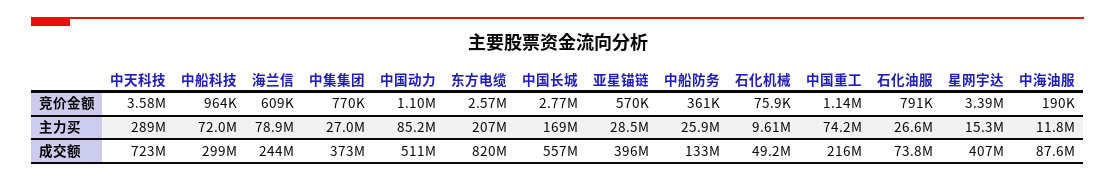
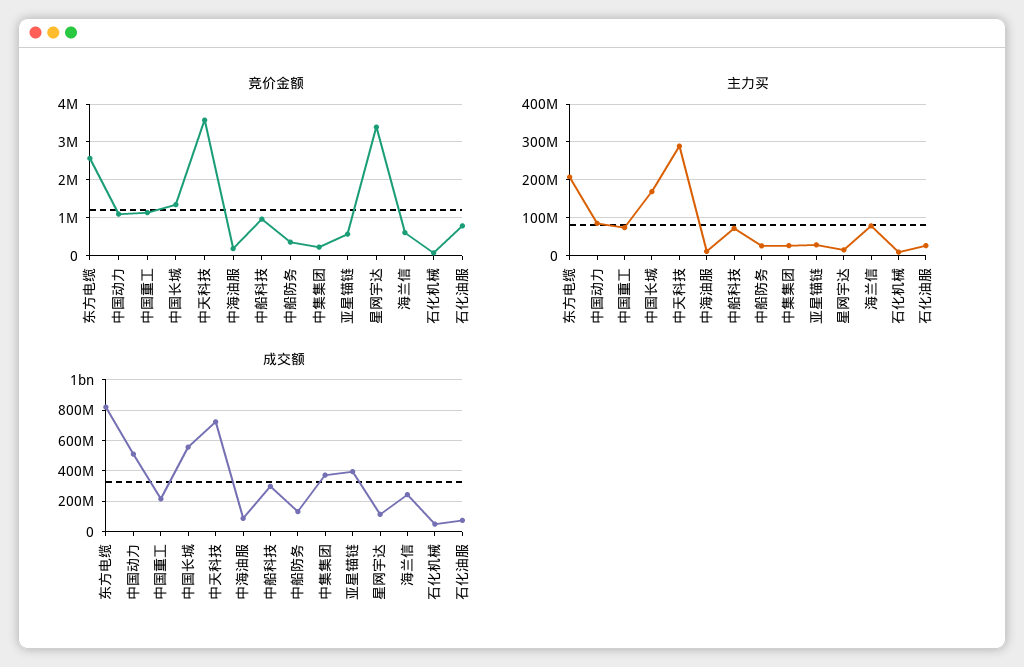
竞价金额, 中集集团: 770000 -> 200000
竞价金额, 中国长城: 2770000 -> 1400000
成交额, 星网宇达: 407000000 -> 100000000

